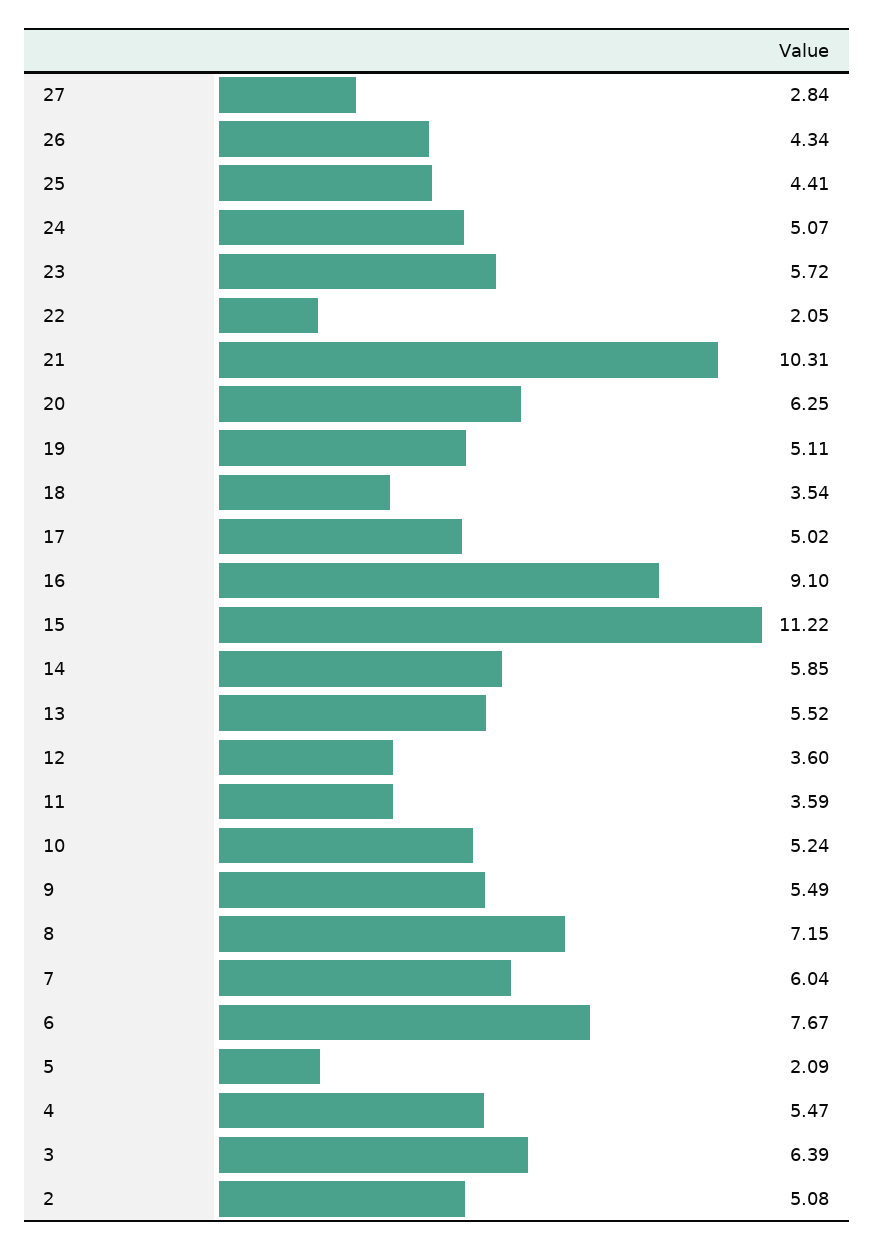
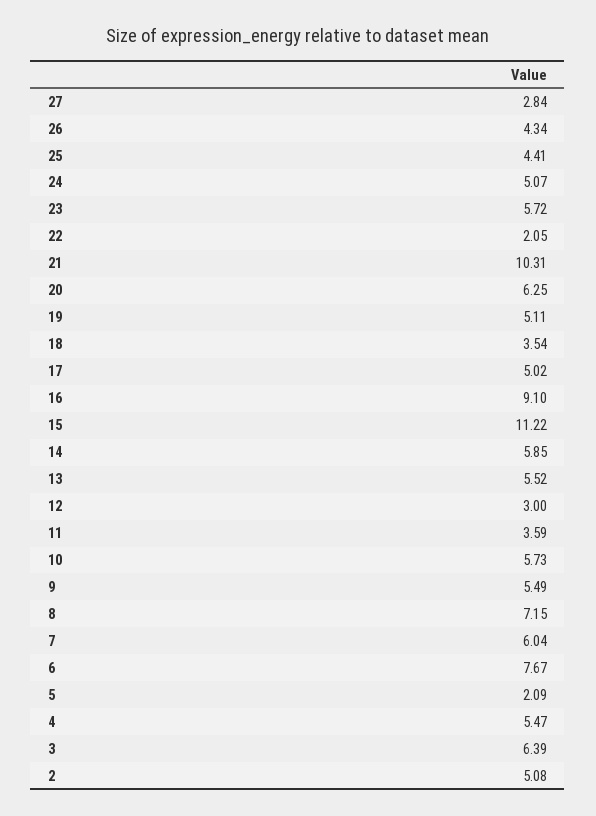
12: 3.6 -> 3
10: 5.24 -> 5.73

